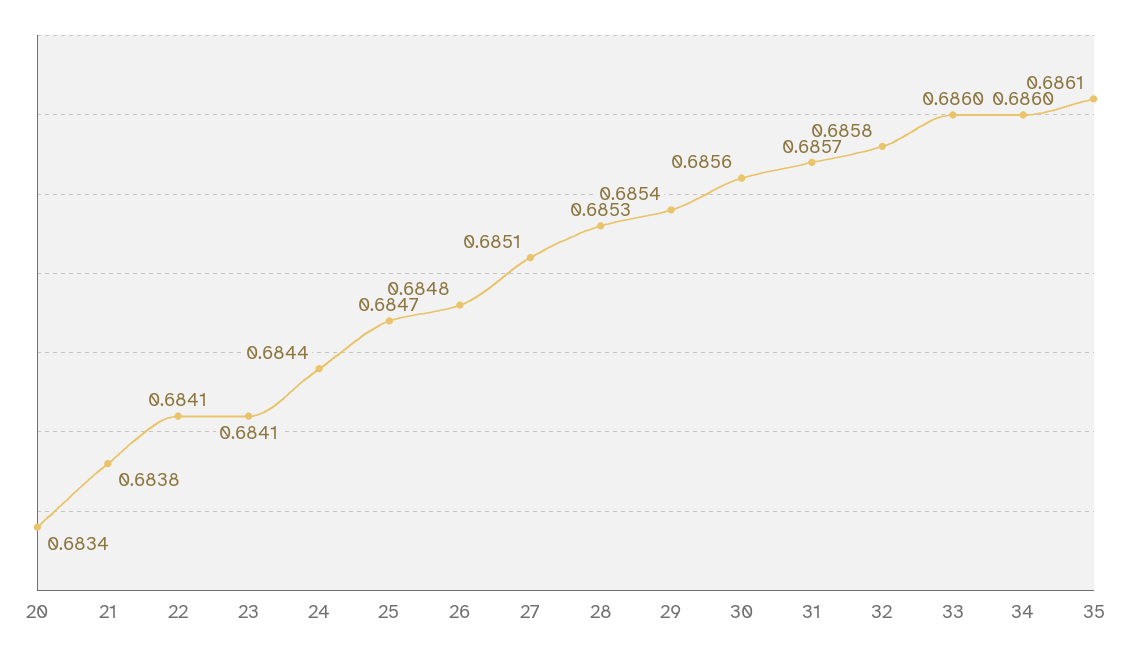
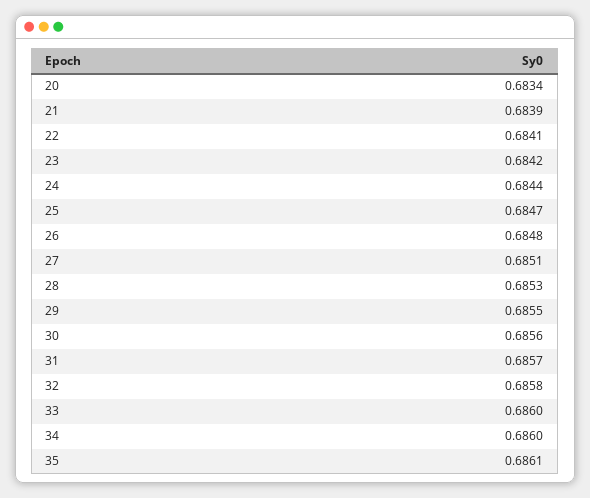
21: 0.6838 -> 0.6839
23: 0.6841 -> 0.6842
29: 0.6854 -> 0.6855

